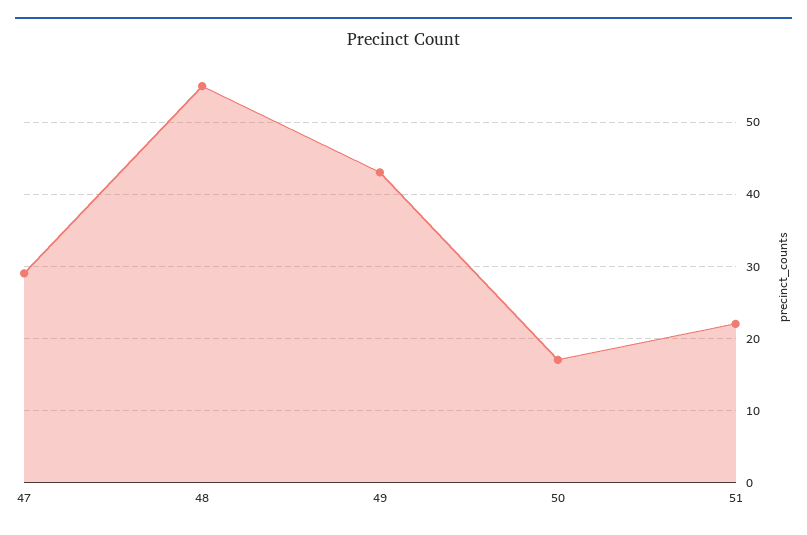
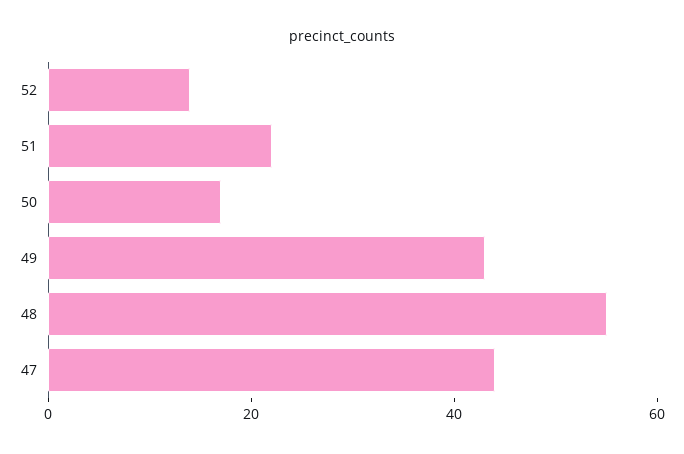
47: 29 -> 45
52: none -> 15

